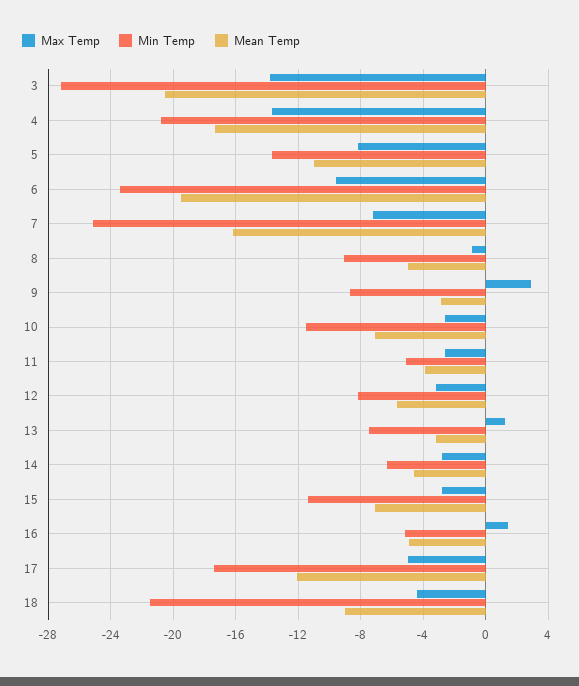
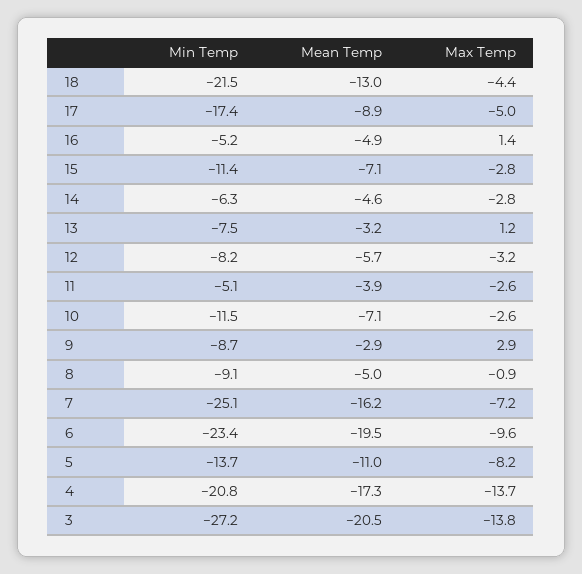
Mean Temp, 17: -12 -> -8.9
Mean Temp, 18: -9 -> -13

